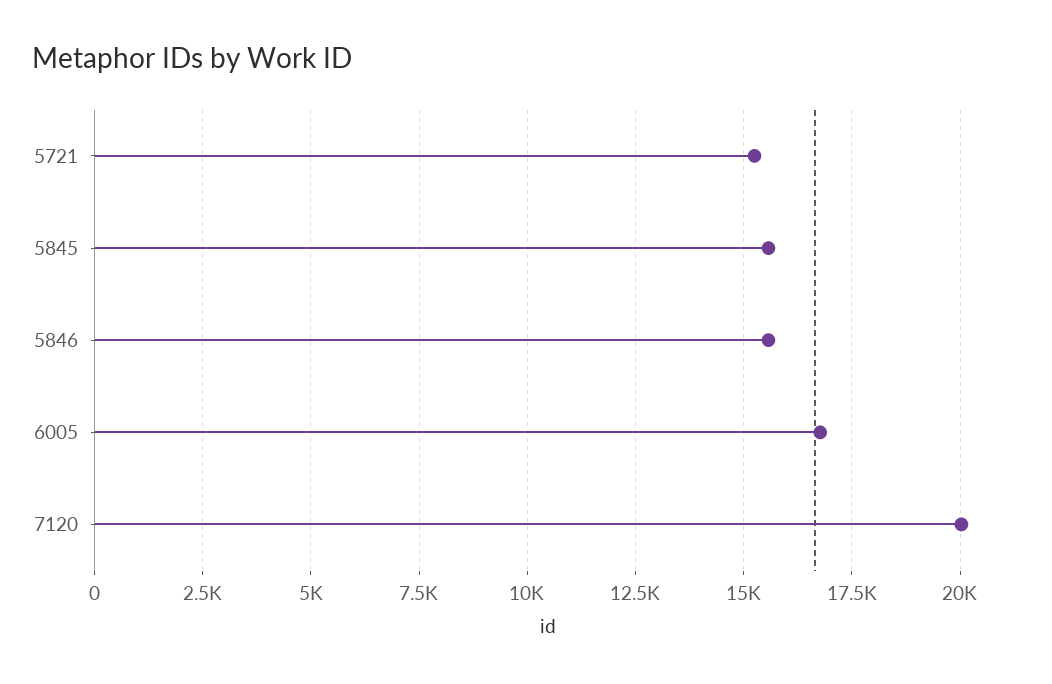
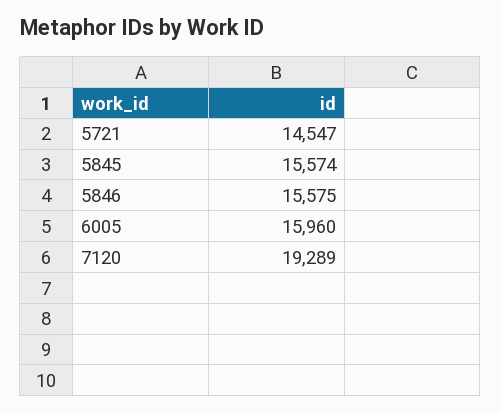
5721: 15250 -> 14547
6005: 16750 -> 15960
7120: 20000 -> 19289

